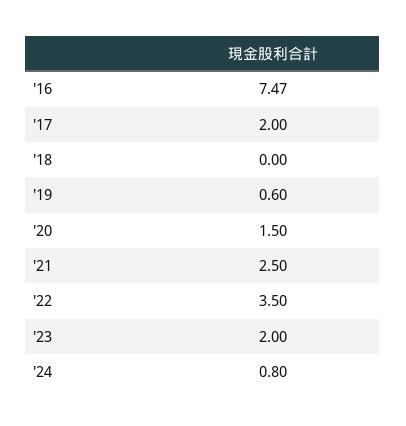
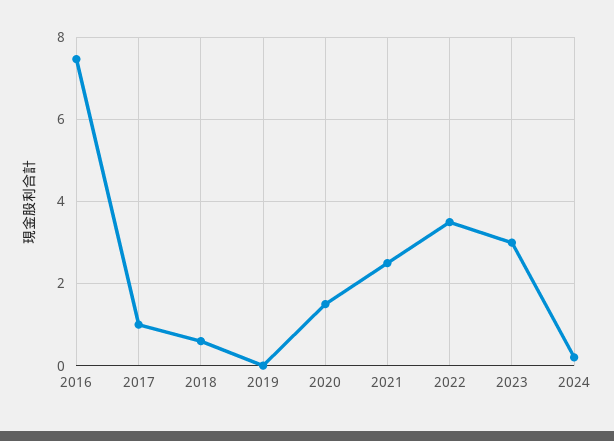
'17: 2 -> 1
'18: 0 -> 0.6
'19: 0.6 -> 0
'23: 2 -> 3
'24: 0.8 -> 0.2

